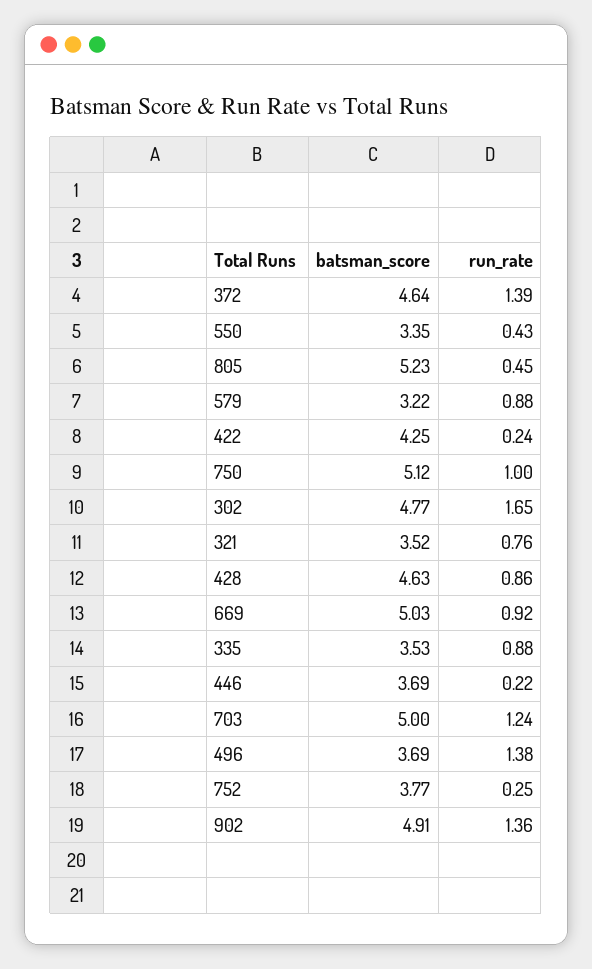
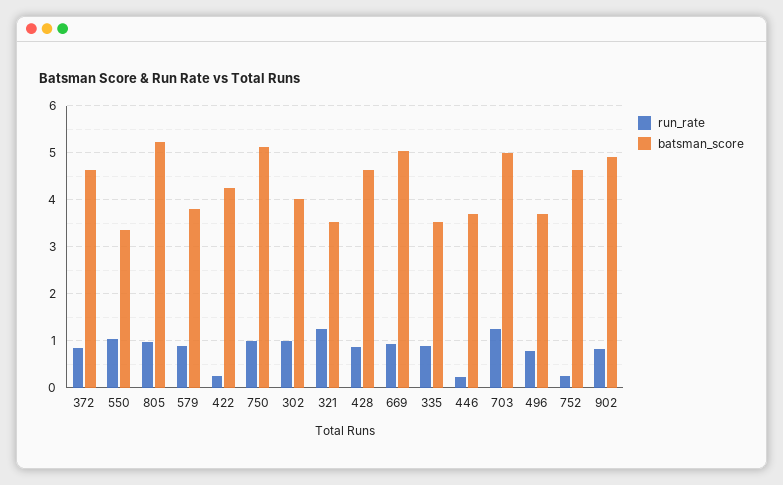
run_rate, 372: 1.39 -> 0.8
run_rate, 550: 0.43 -> 1
run_rate, 805: 0.45 -> 1
batsman_score, 579: 3.22 -> 3.8
batsman_score, 302: 4.77 -> 4
run_rate, 302: 1.65 -> 1
run_rate, 321: 0.76 -> 1.2
run_rate, 496: 1.38 -> 0.8
batsman_score, 752: 3.77 -> 4.6
run_rate, 902: 1.36 -> 0.8

